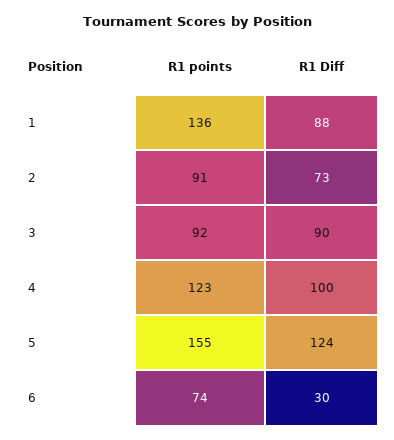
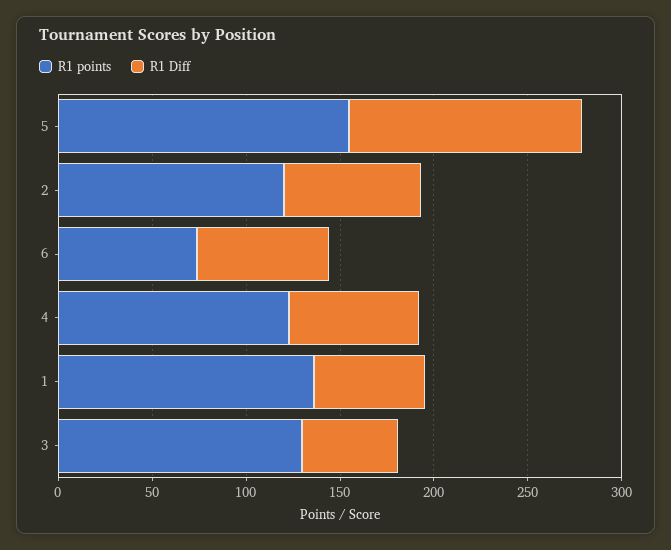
R1 Diff, 1: 88 -> 60
R1 points, 2: 91 -> 120
R1 points, 3: 92 -> 130
R1 Diff, 3: 90 -> 50
R1 Diff, 4: 100 -> 70
R1 Diff, 6: 30 -> 70

